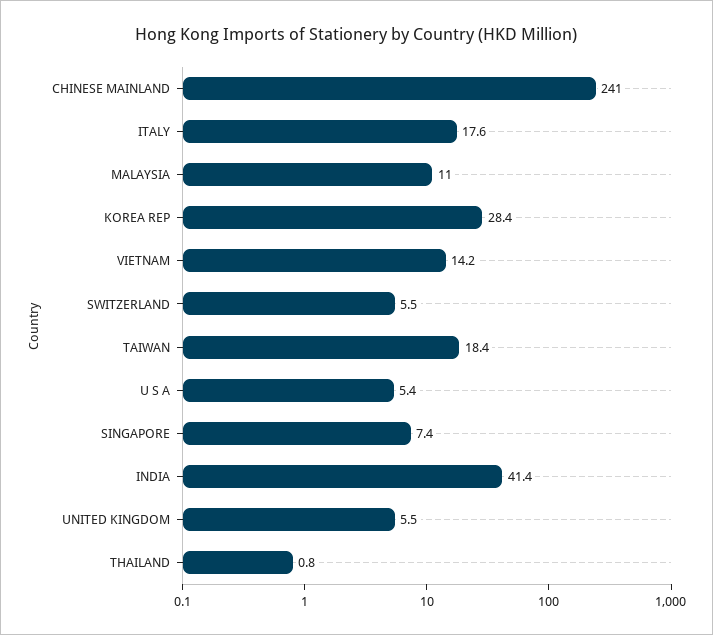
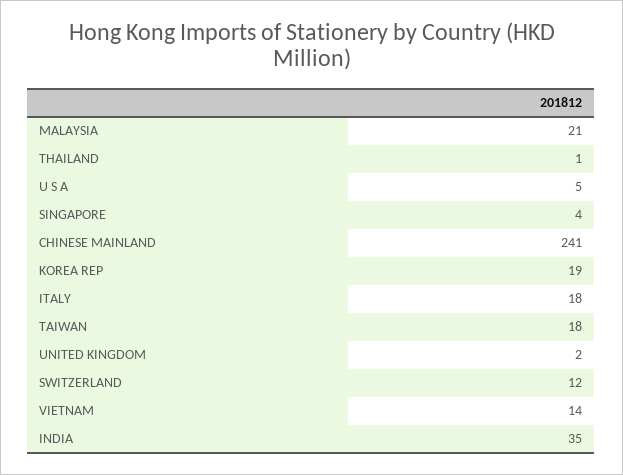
MALAYSIA: 11 -> 21
KOREA REP: 28.4 -> 19
SWITZERLAND: 5.5 -> 12
SINGAPORE: 7.4 -> 4
INDIA: 41.4 -> 35
UNITED KINGDOM: 5.5 -> 2

